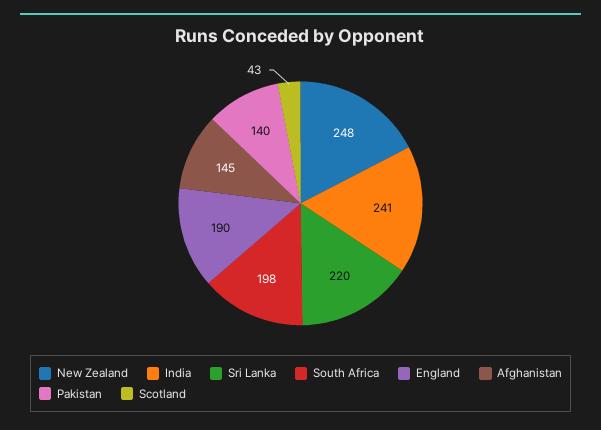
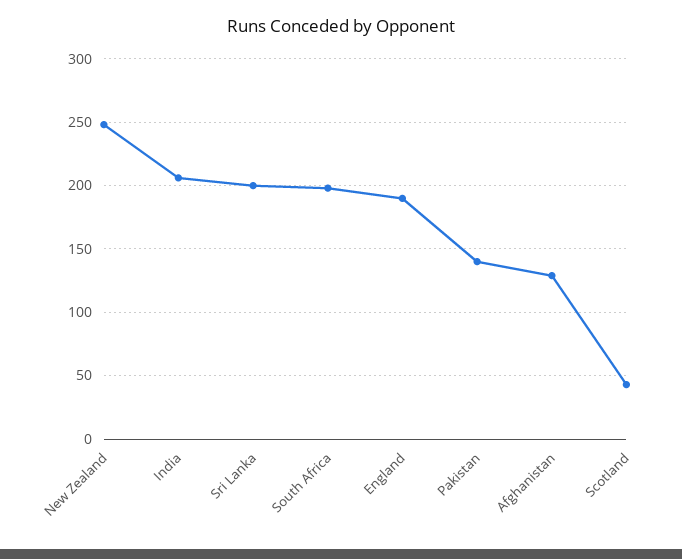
India: 241 -> 205
Sri Lanka: 220 -> 200
Afghanistan: 145 -> 130

